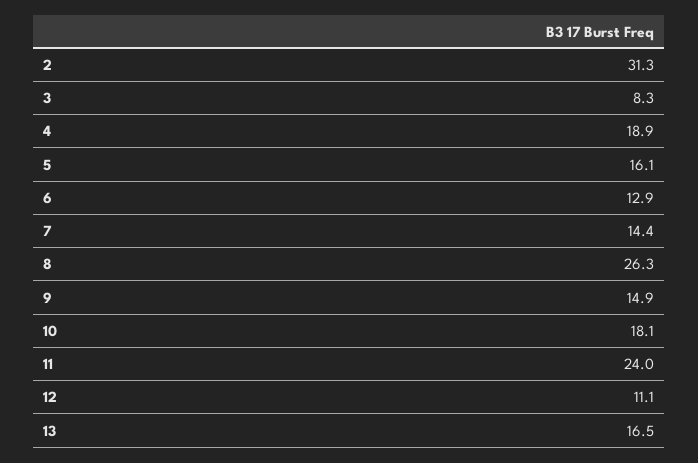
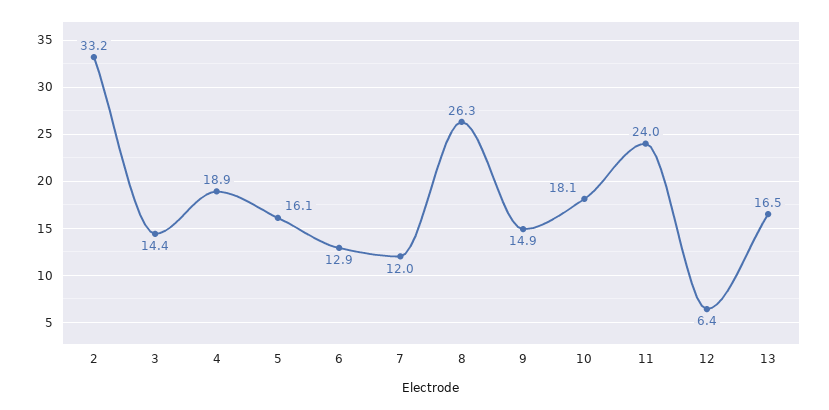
2: 31.3 -> 33.2
3: 8.3 -> 14.4
7: 14.4 -> 12
12: 11.1 -> 6.4

